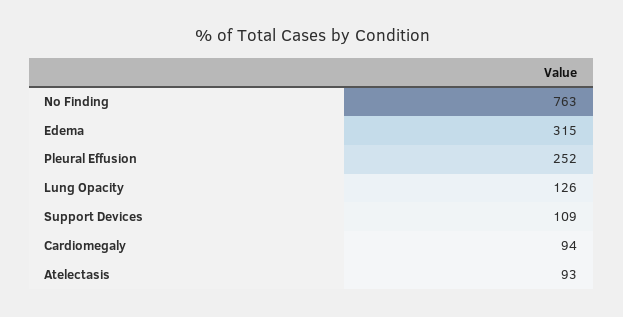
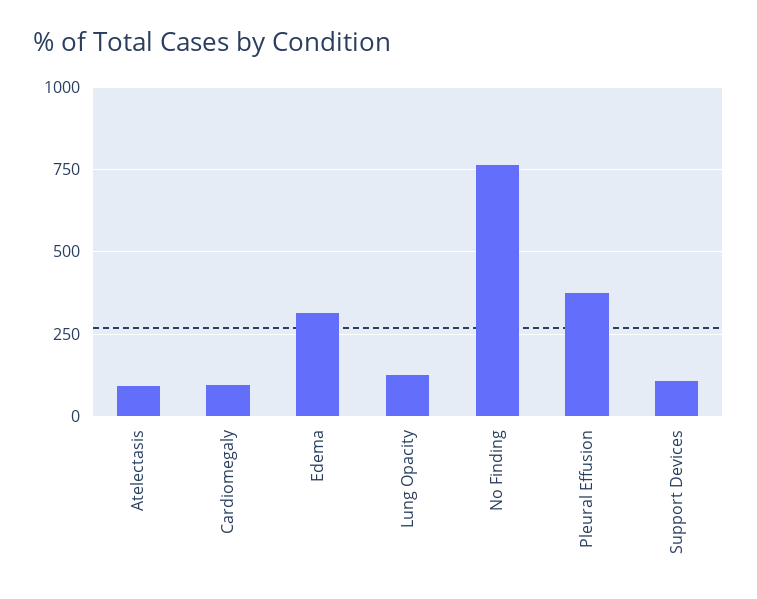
Pleural Effusion: 252 -> 375

